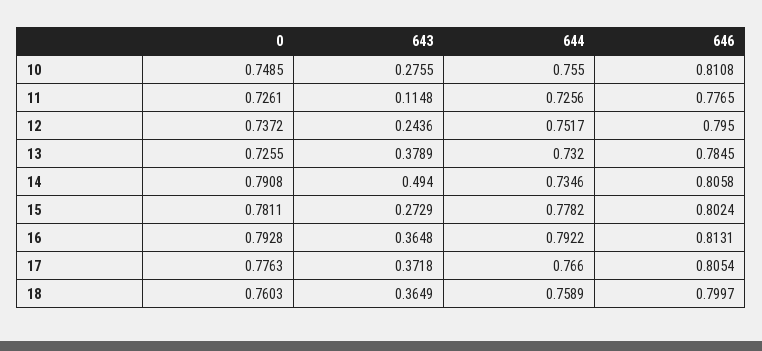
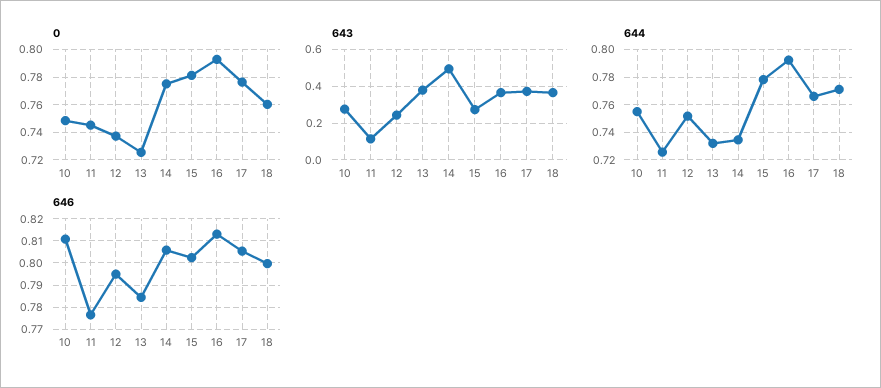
0, 11: 0.7261 -> 0.745
0, 14: 0.7908 -> 0.775
644, 18: 0.7589 -> 0.77

